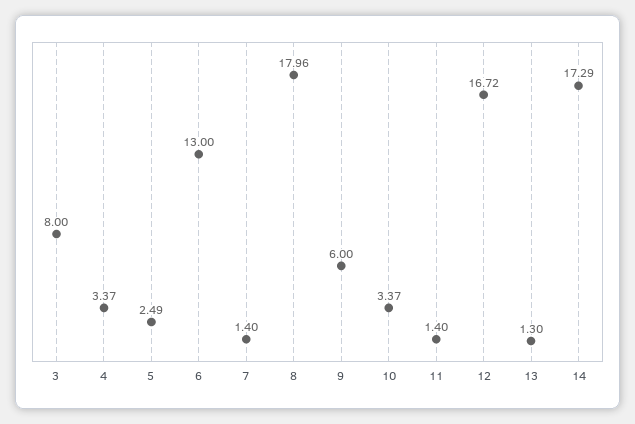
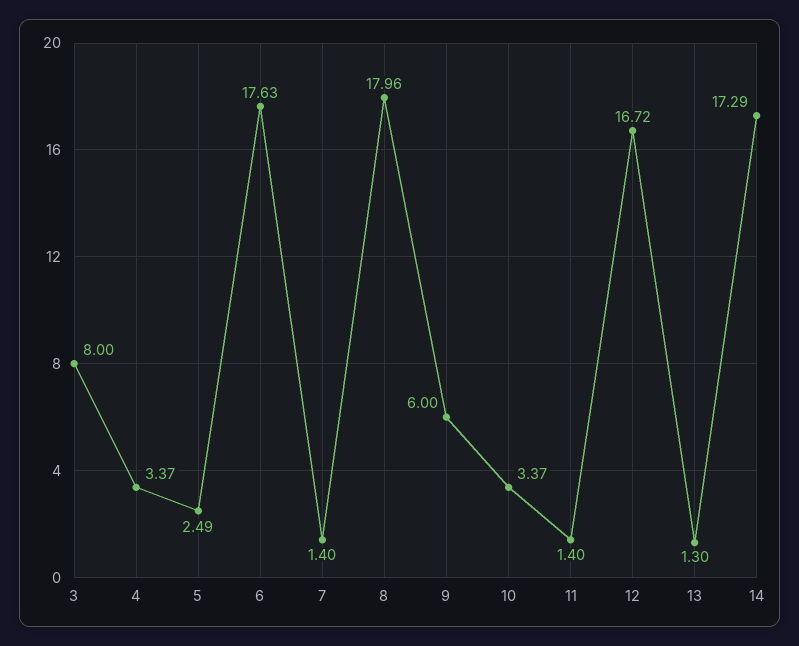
6: 13 -> 17.63

